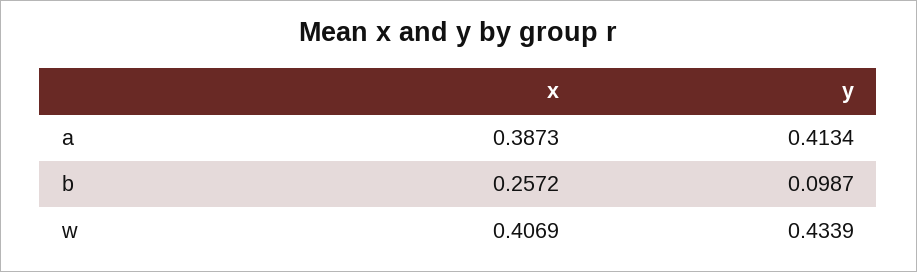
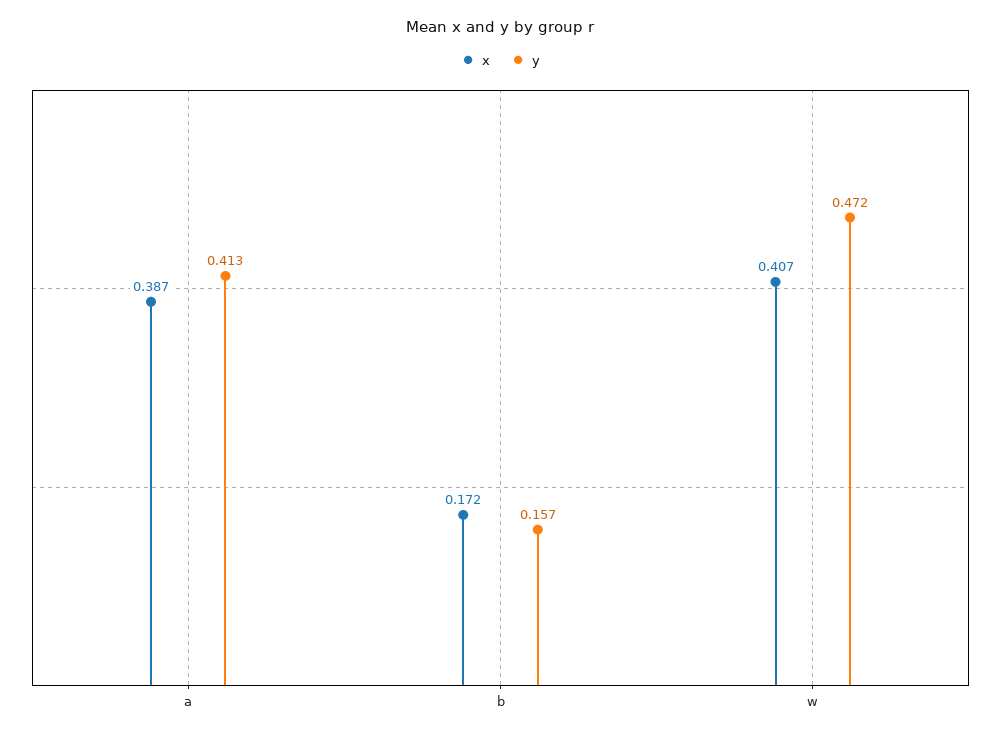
x, b: 0.2572 -> 0.172
y, b: 0.0987 -> 0.157
y, w: 0.4339 -> 0.472

